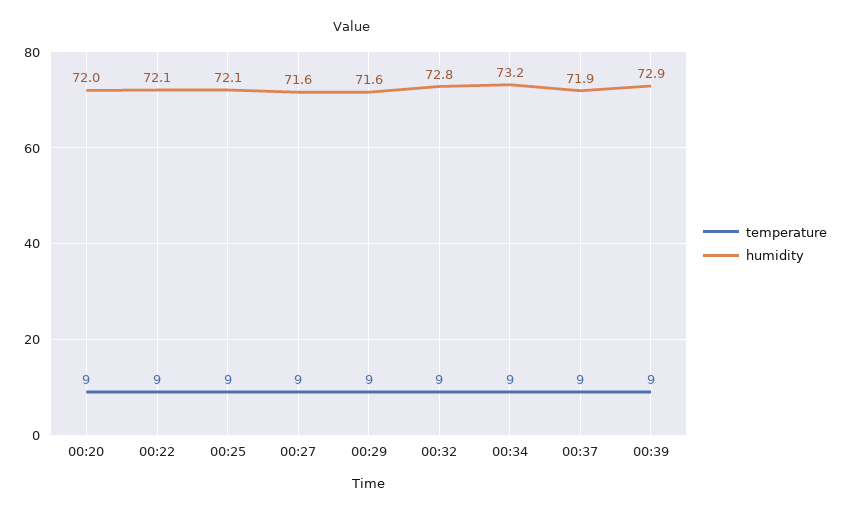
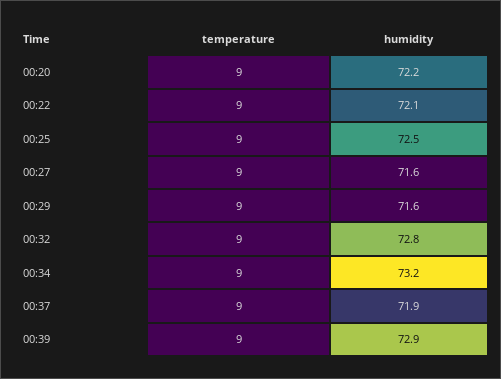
humidity, 00:20: 72 -> 72.2
humidity, 00:25: 72.1 -> 72.5

